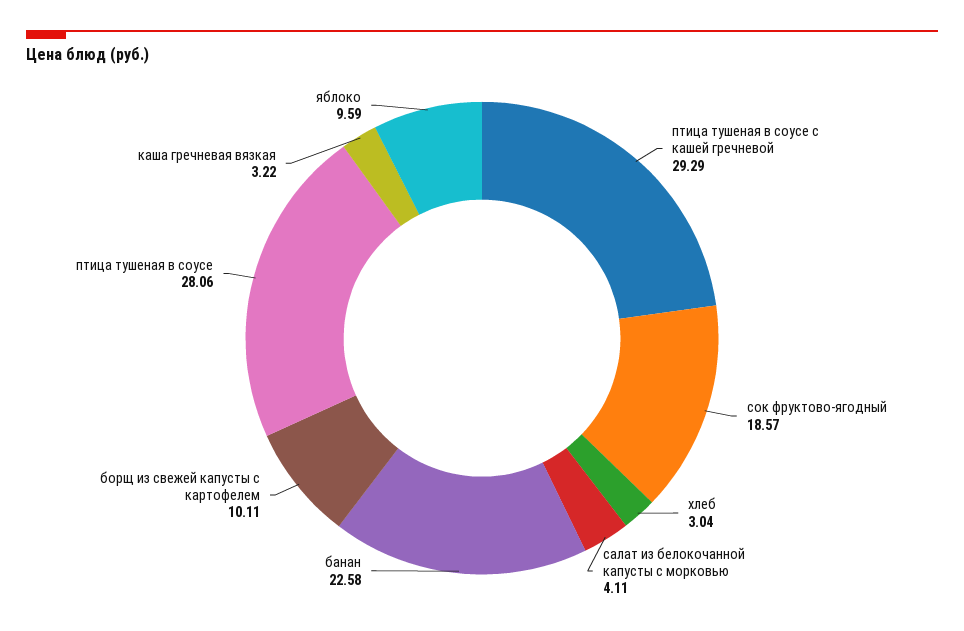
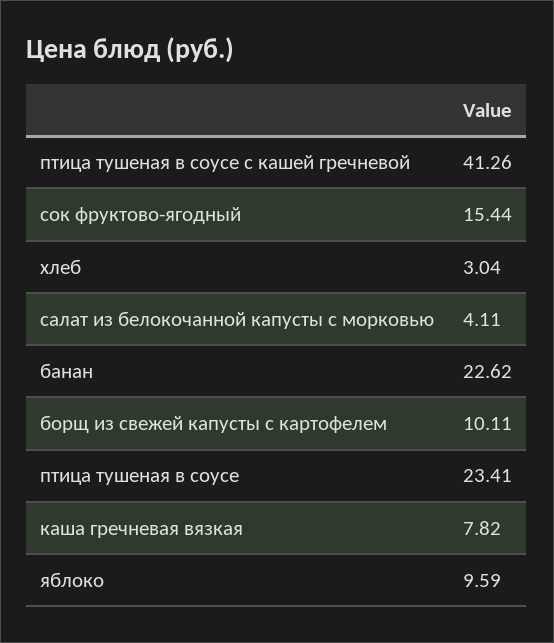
птица тушеная в соусе с кашей гречневой: 29.29 -> 41.26
сок фруктово-ягодный: 18.57 -> 15.44
банан: 22.58 -> 22.62
птица тушеная в соусе: 28.06 -> 23.41
каша гречневая вязкая: 3.22 -> 7.82

